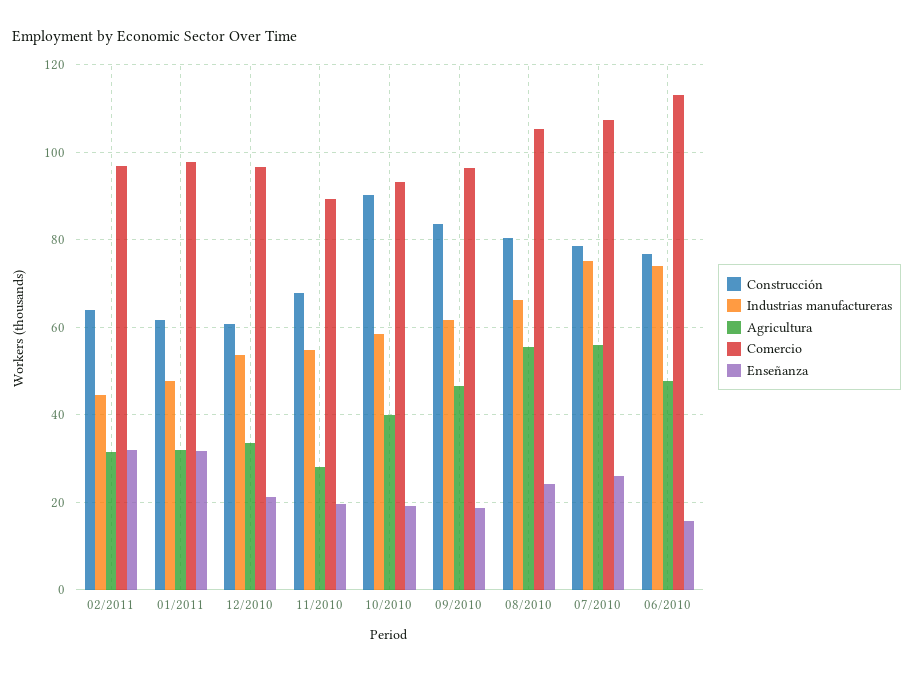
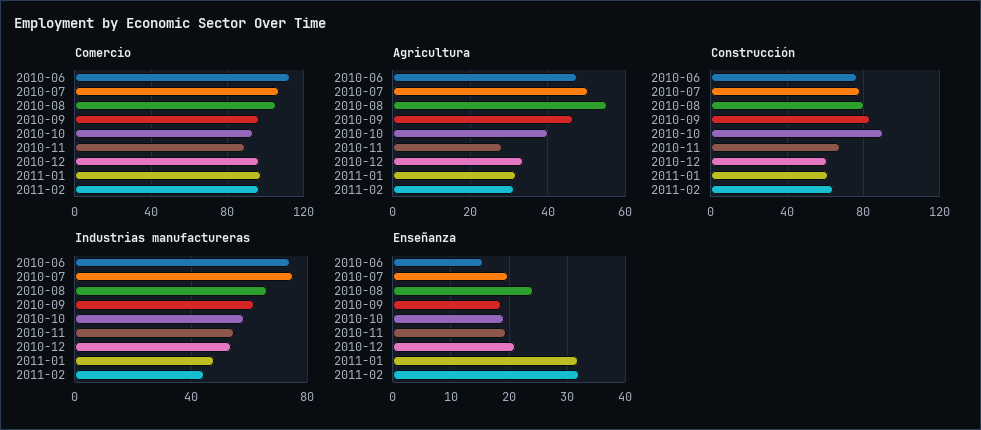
Agricultura, 07/2010: 56 -> 50
Enseñanza, 07/2010: 26 -> 20

